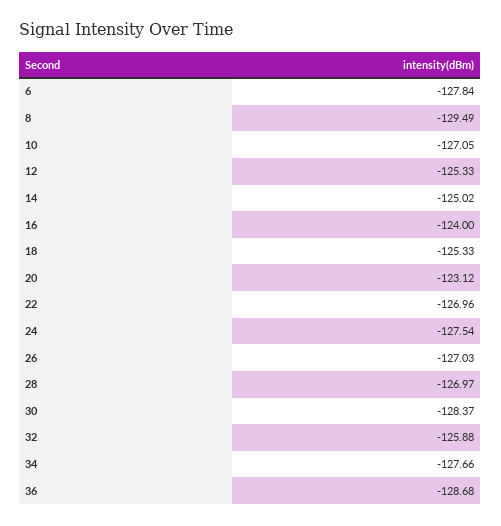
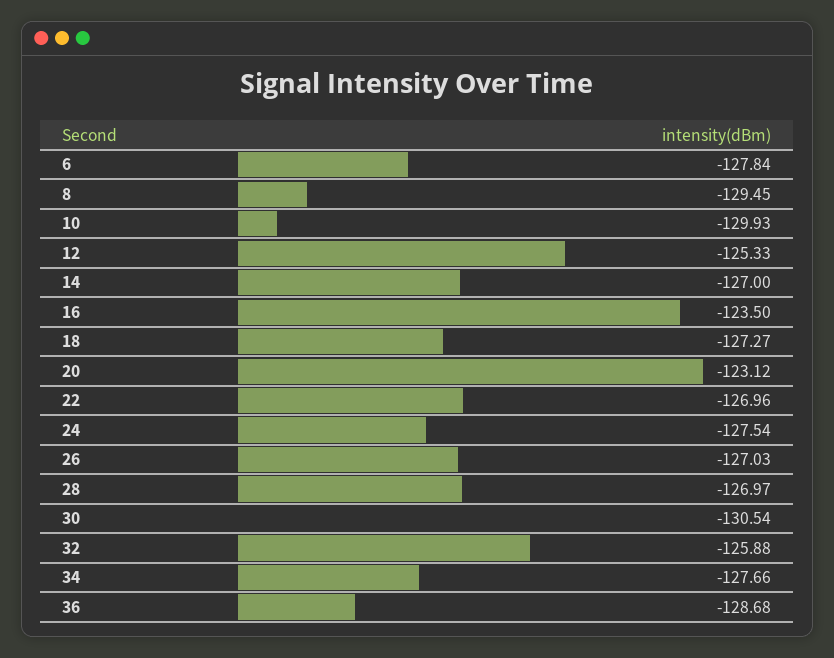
8: -129.49 -> -129.45
10: -127.05 -> -129.93
14: -125.02 -> -127
16: -124 -> -123.5
18: -125.33 -> -127.27
30: -128.37 -> -130.54

